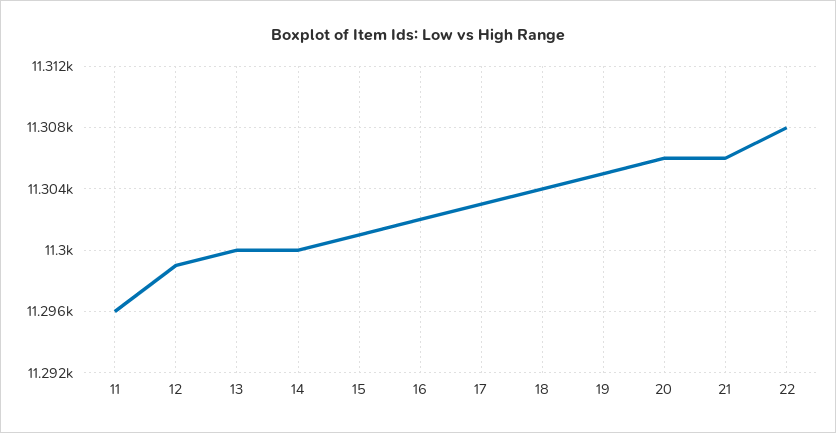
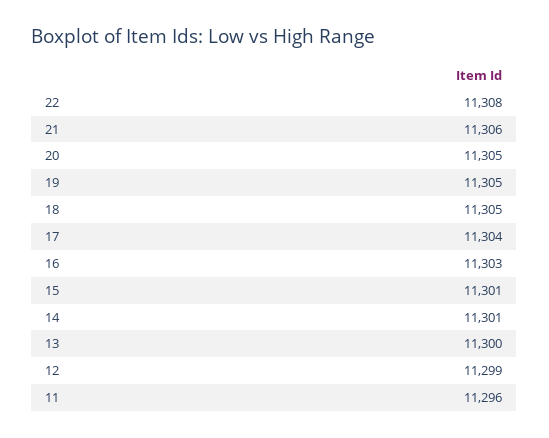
14: 11300 -> 11301
16: 11302 -> 11303
17: 11303 -> 11304
18: 11304 -> 11305
20: 11306 -> 11305

